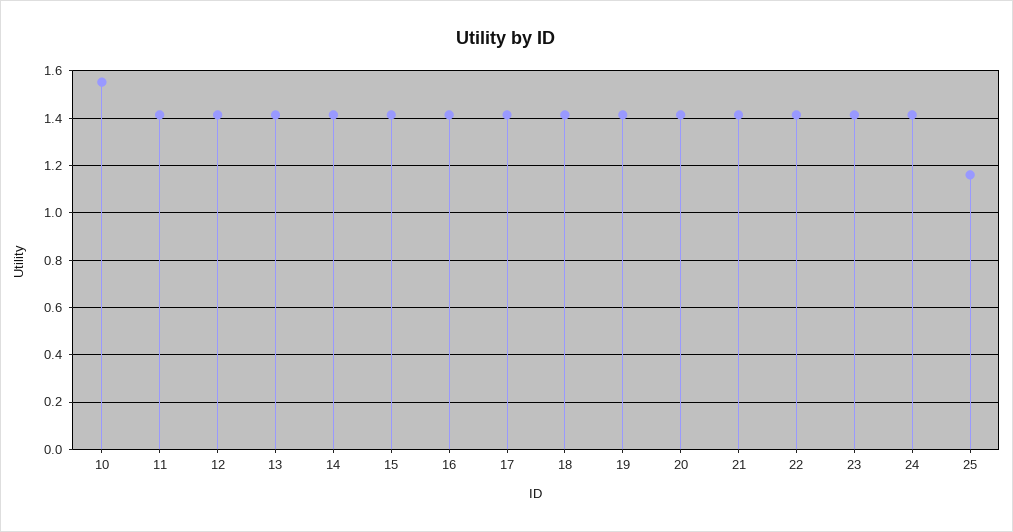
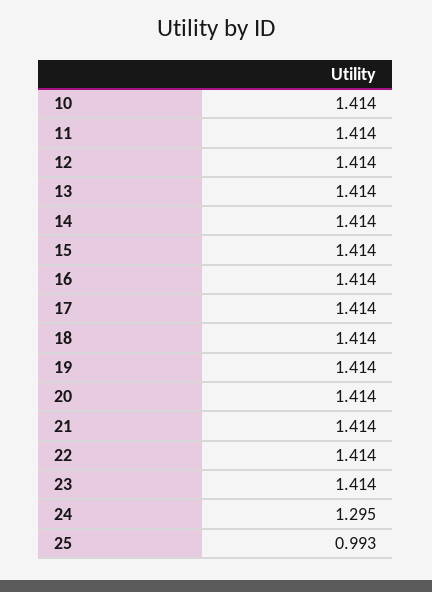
10: 1.55 -> 1.414
24: 1.4 -> 1.295
25: 1.15 -> 0.993

